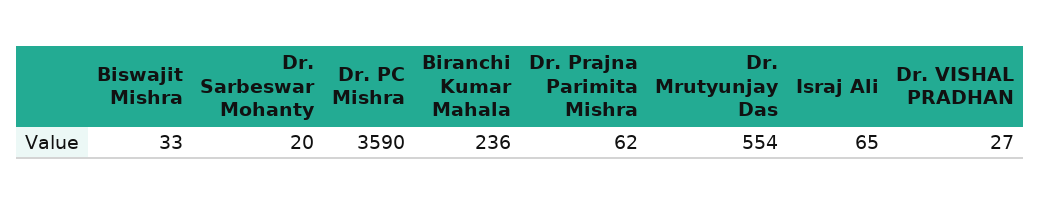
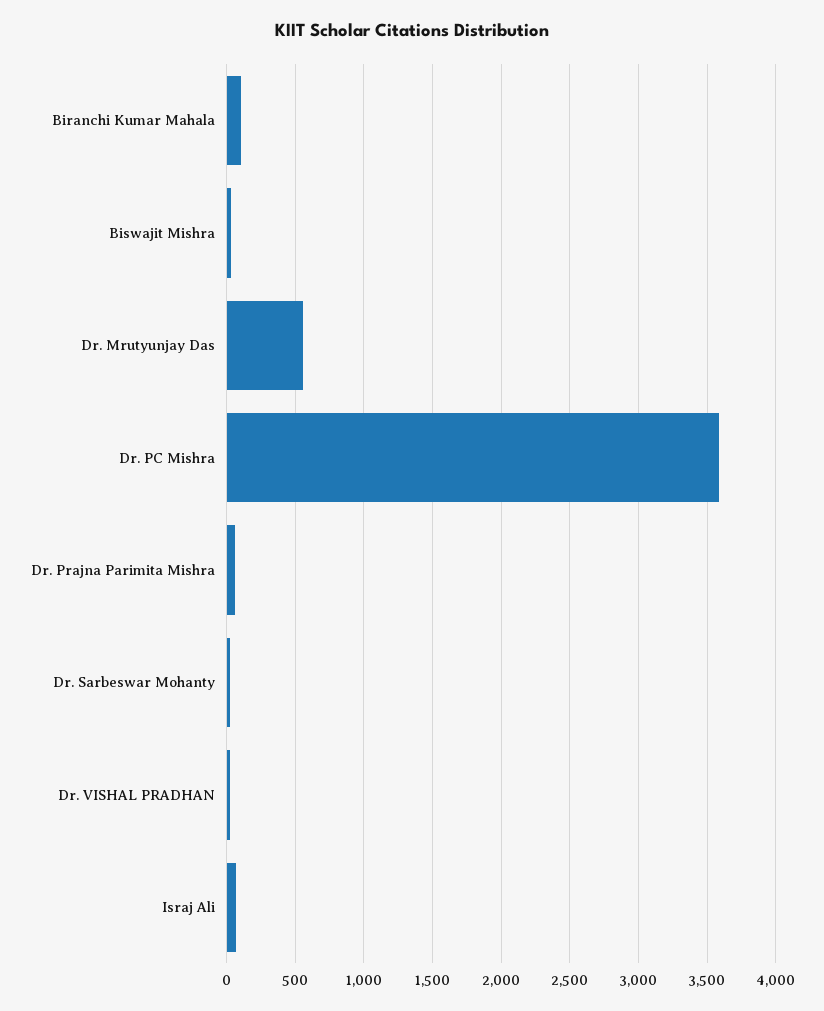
Biranchi Kumar Mahala: 236 -> 100

